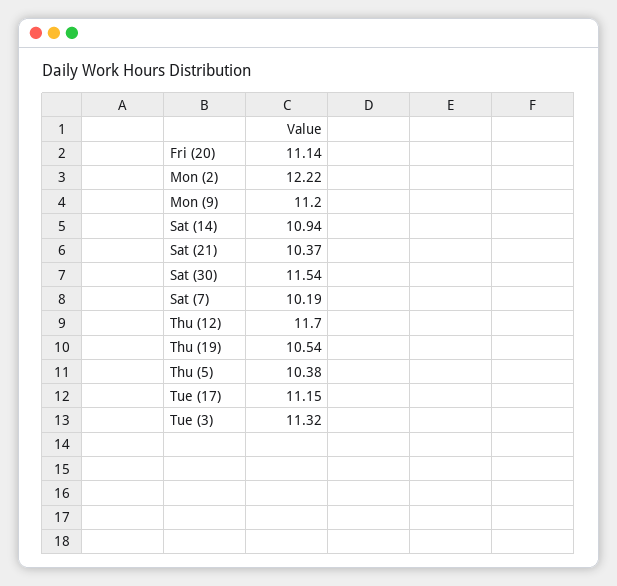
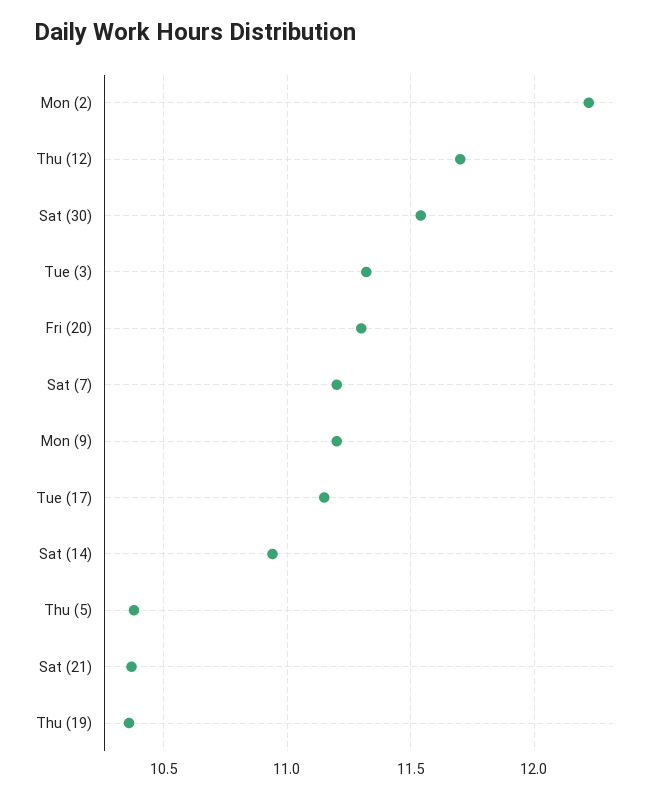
Fri (20): 11.14 -> 11.3
Sat (7): 10.19 -> 11.2
Thu (19): 10.54 -> 10.35

